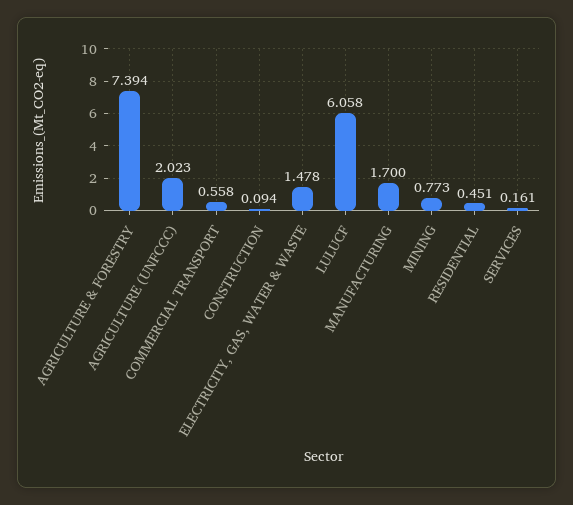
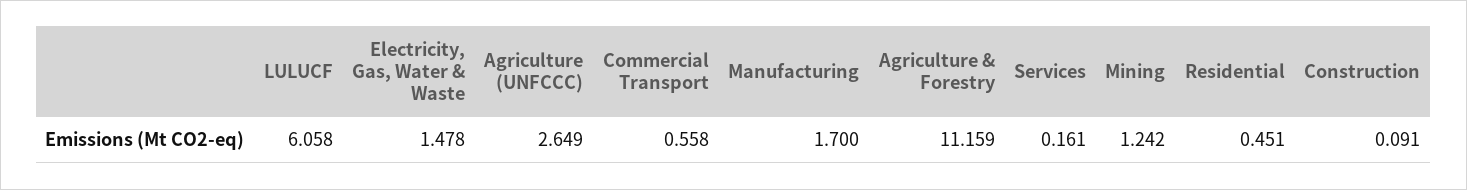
AGRICULTURE & FORESTRY: 7.394 -> 11.159
AGRICULTURE (UNFCCC): 2.023 -> 2.649
CONSTRUCTION: 0.094 -> 0.091
MINING: 0.773 -> 1.242

